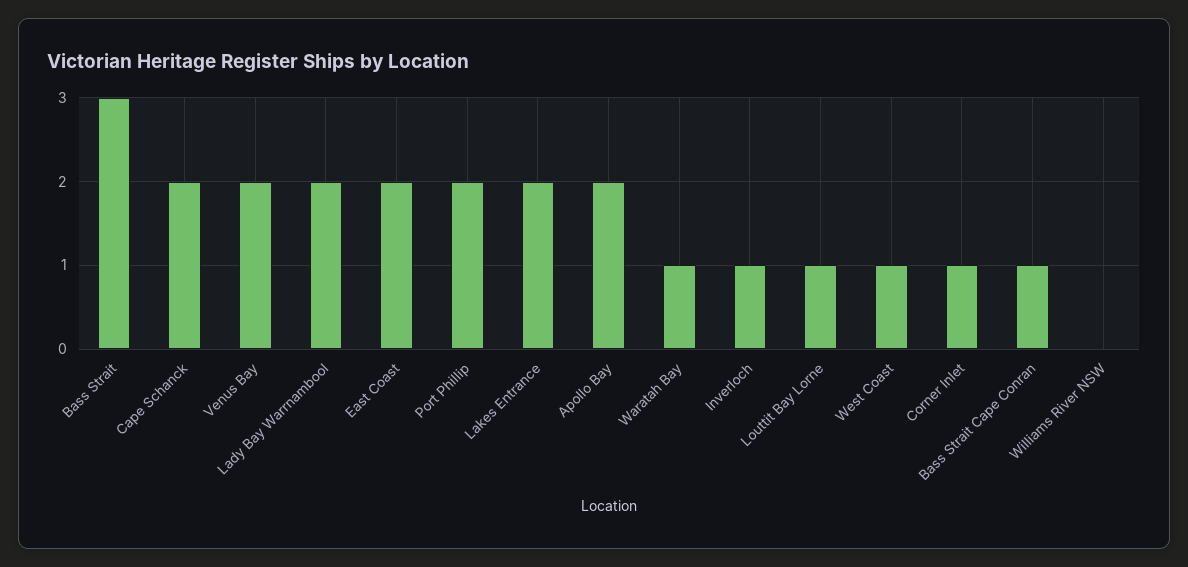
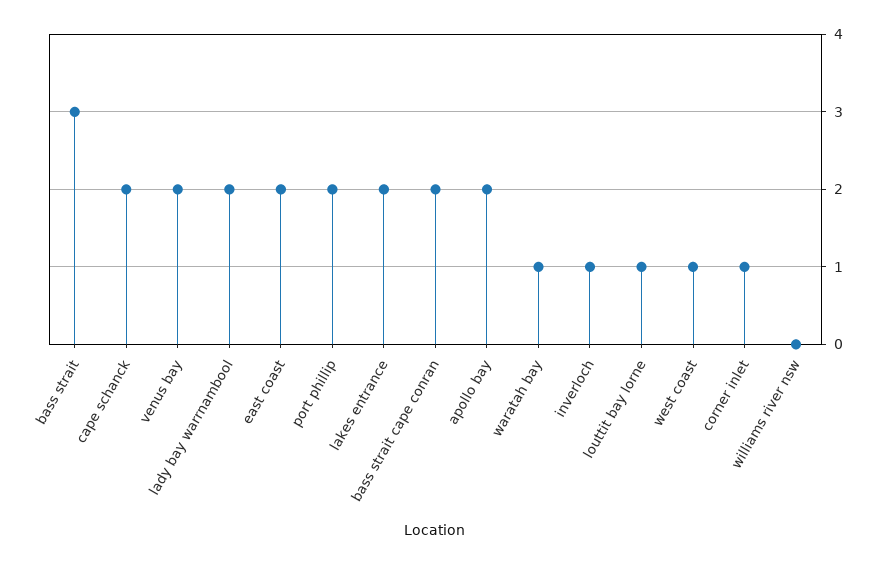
Bass Strait Cape Conran: 1 -> 2

